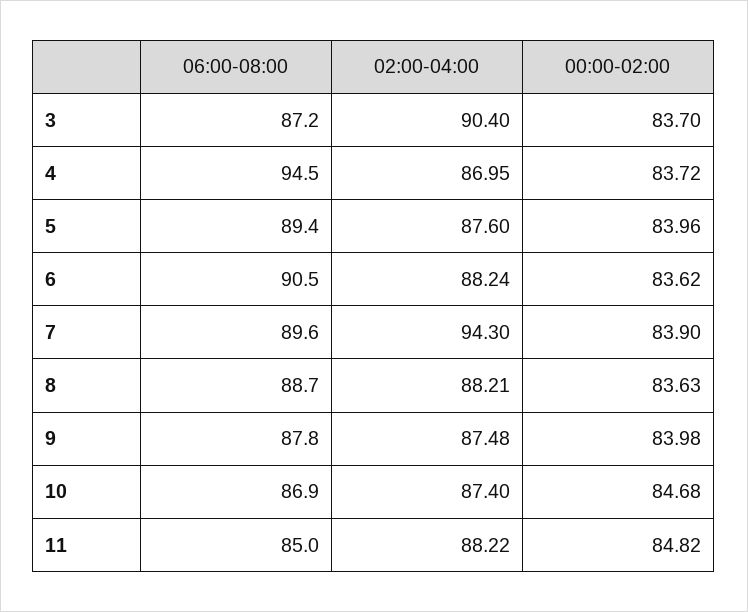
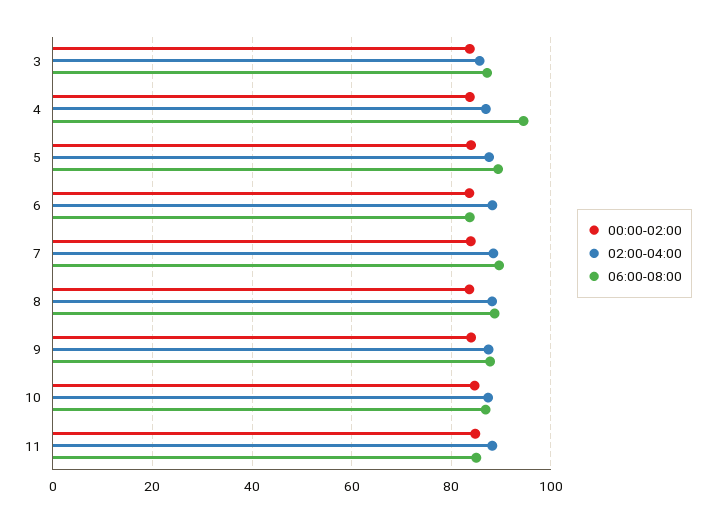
02:00-04:00, 3: 90.4 -> 86
06:00-08:00, 6: 90.5 -> 84
02:00-04:00, 7: 94.3 -> 88

